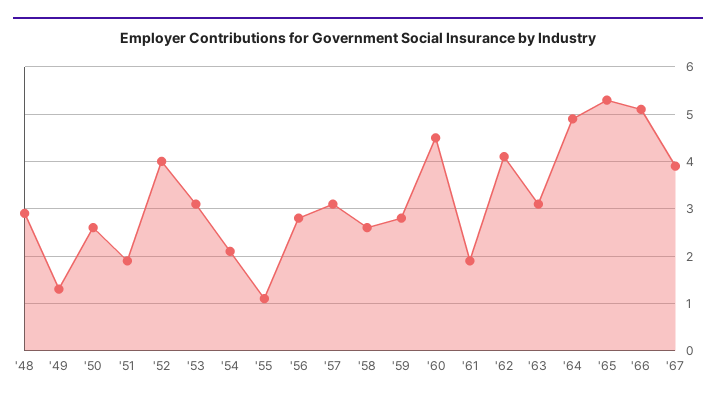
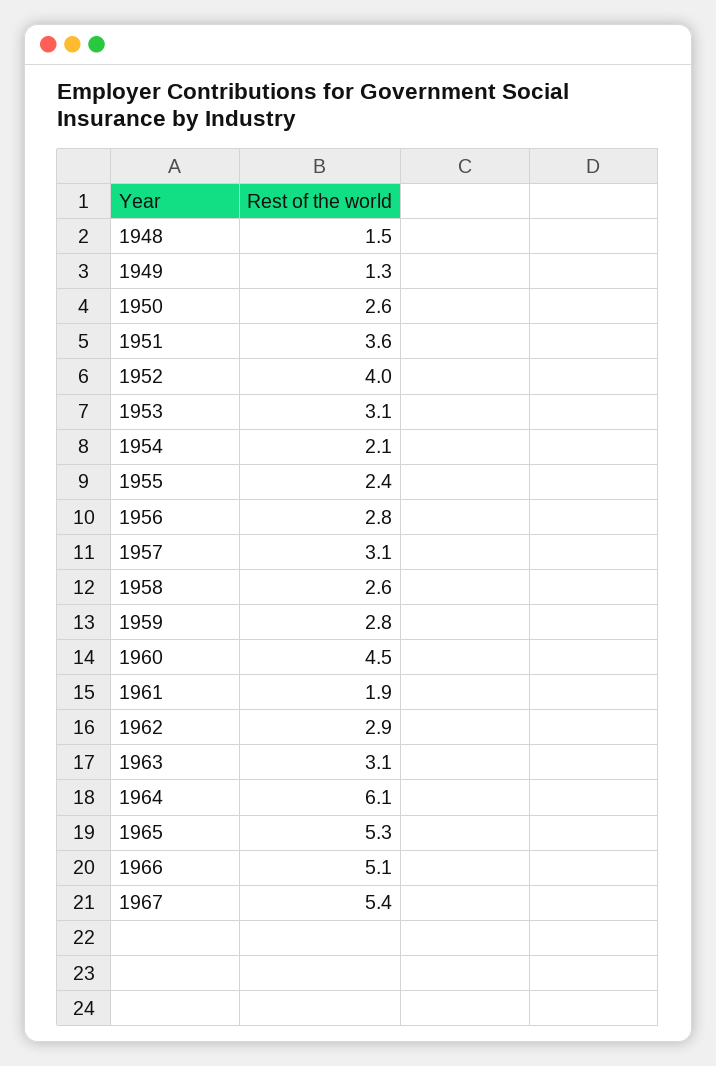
'48: 3 -> 1.5
'51: 2 -> 3.6
'55: 1 -> 2.4
'62: 4 -> 2.9
'64: 5 -> 6.1
'67: 4 -> 5.4

